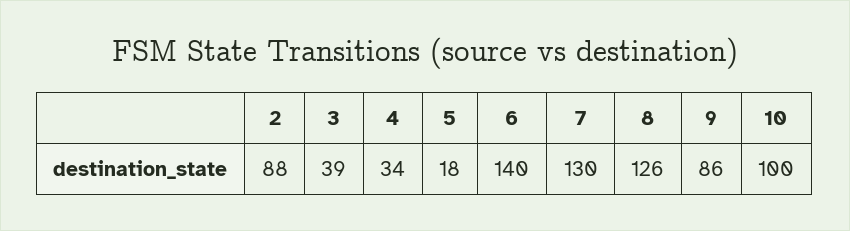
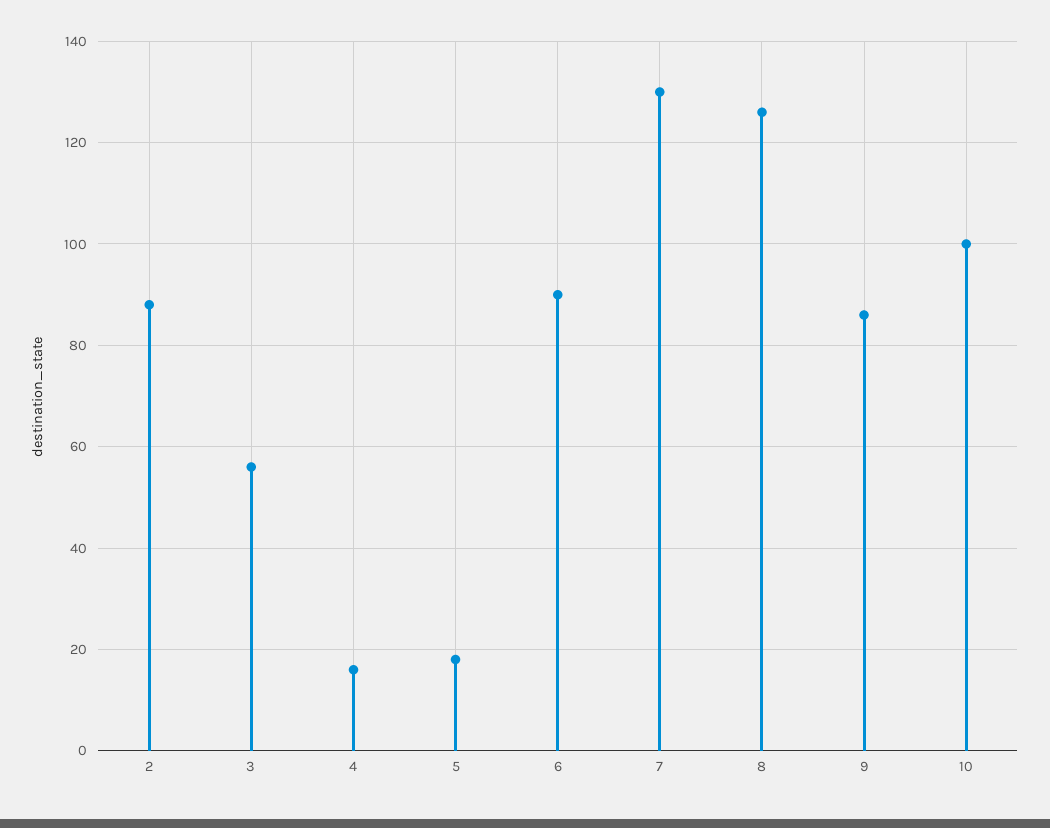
3: 39 -> 55
4: 34 -> 15
6: 140 -> 90

